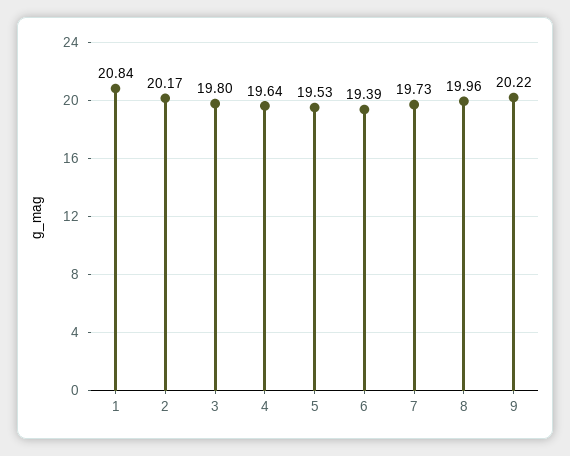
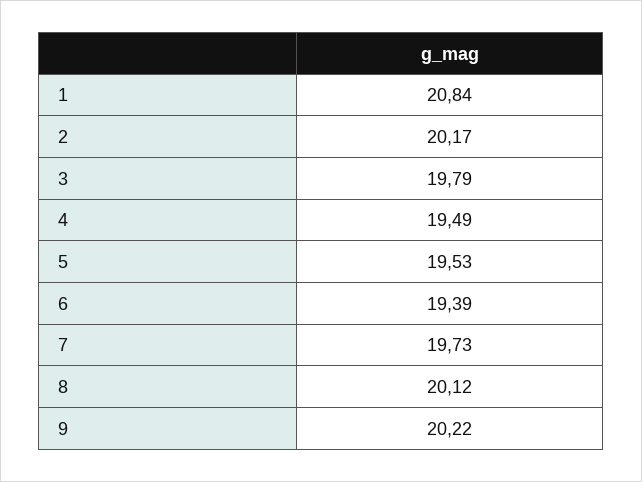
3: 19.8 -> 19.79
4: 19.64 -> 19.49
8: 19.96 -> 20.12

